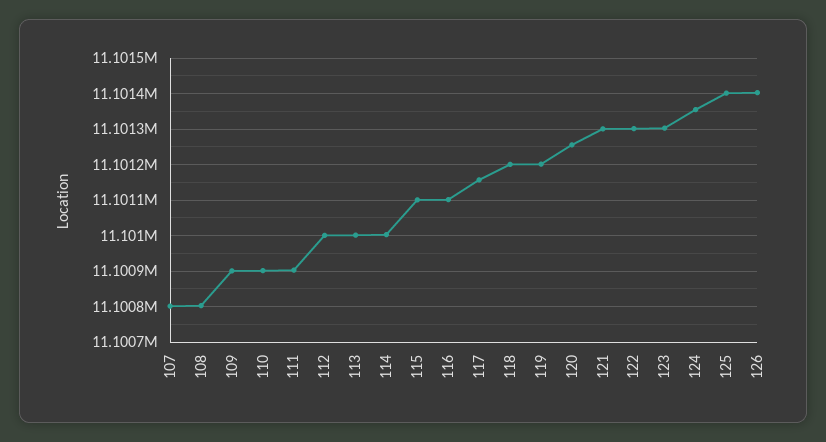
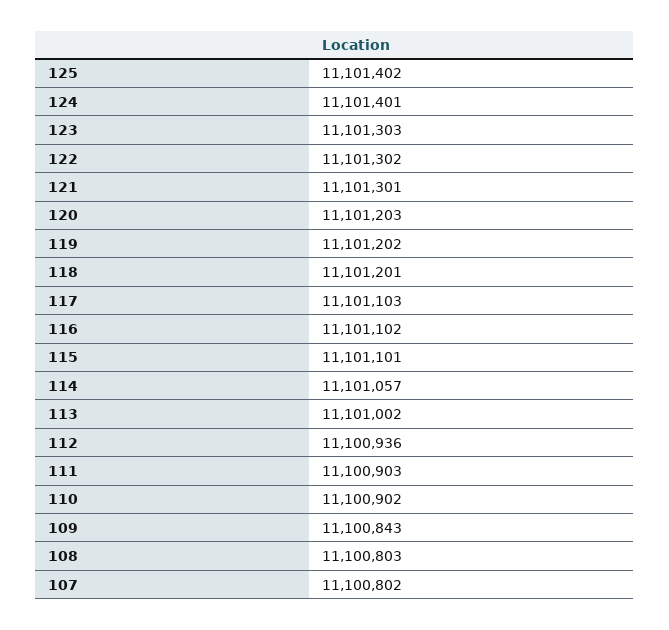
109: 11100900 -> 11100843
112: 11101000 -> 11100936
114: 11101000 -> 11101057
117: 11101160 -> 11101103
120: 11101260 -> 11101203
124: 11101360 -> 11101401
126: 11101400 -> none

